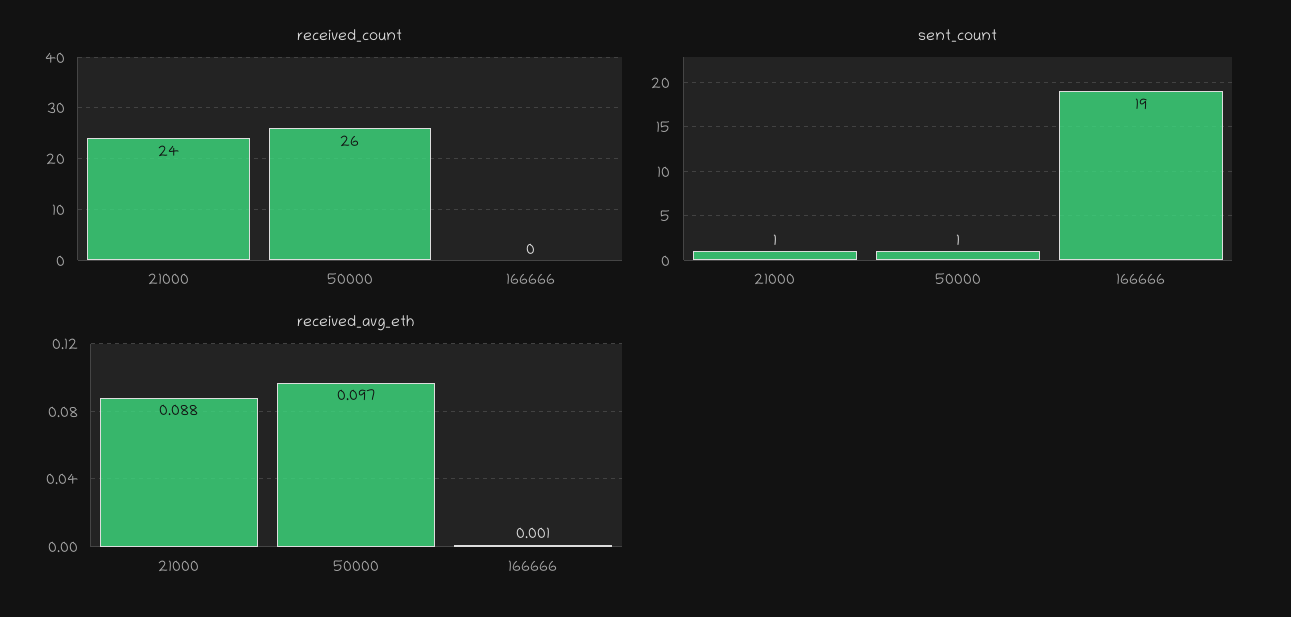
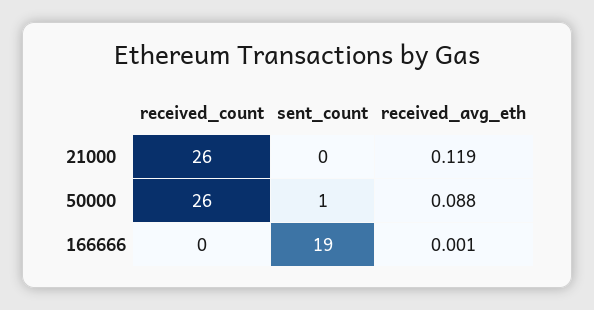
received_count, 21000: 24 -> 26
sent_count, 21000: 1 -> 0
received_avg_eth, 21000: 0.088 -> 0.119
received_avg_eth, 50000: 0.097 -> 0.088

